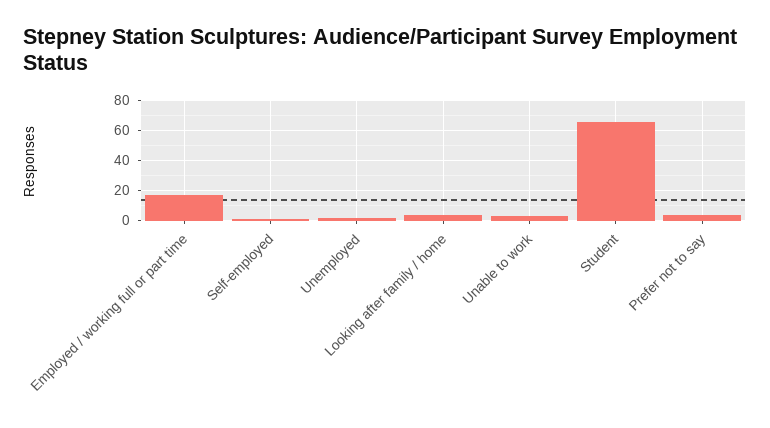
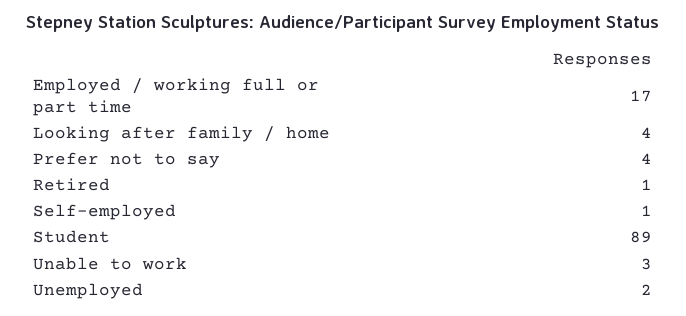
Student: 65 -> 89
Retired: none -> 1

